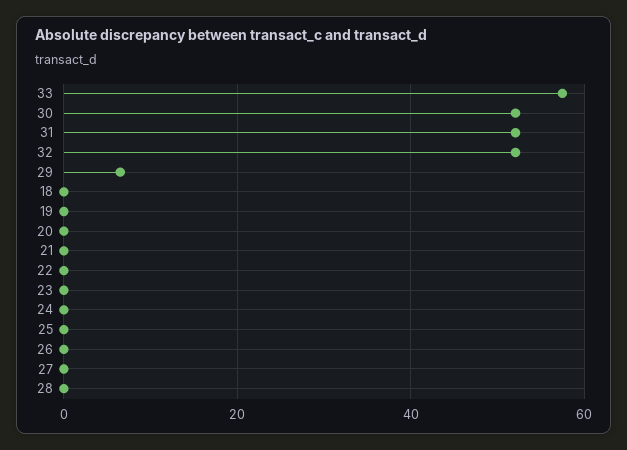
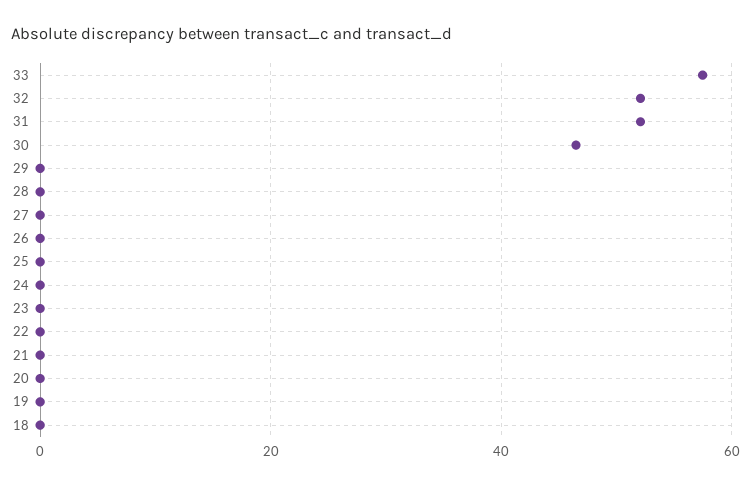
30: 52 -> 46
29: 6 -> 0

